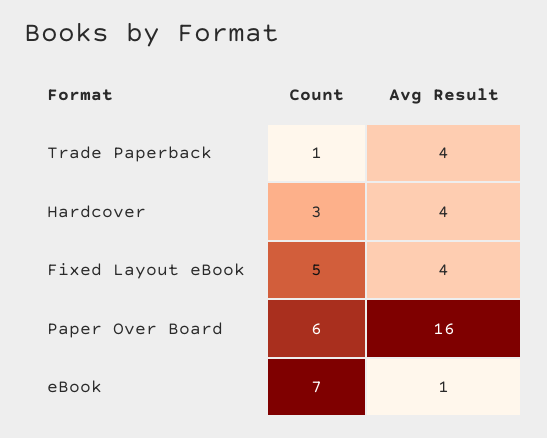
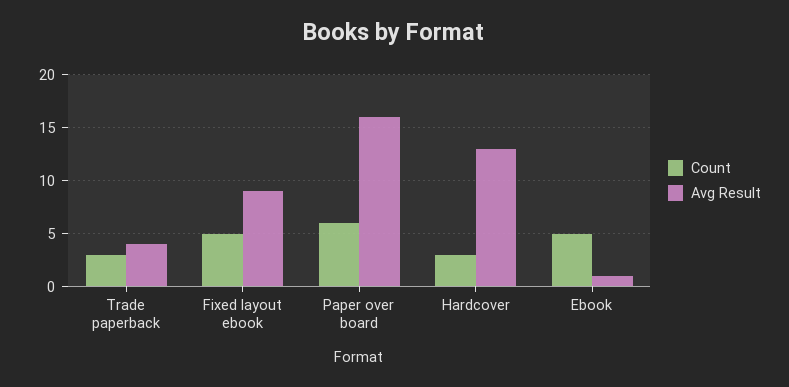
Count, Trade Paperback: 1 -> 3
Avg Result, Hardcover: 4 -> 13
Avg Result, Fixed Layout eBook: 4 -> 9
Count, eBook: 7 -> 5

